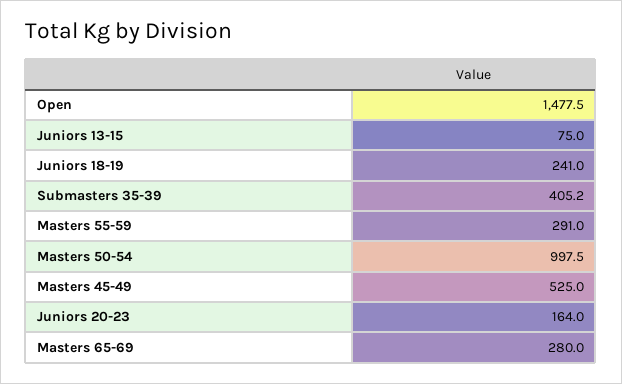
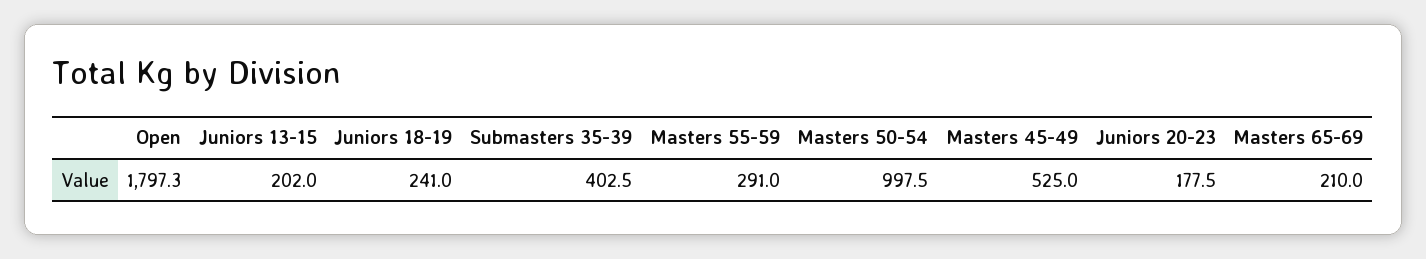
Open: 1477.5 -> 1797.3
Juniors 13-15: 75 -> 202
Submasters 35-39: 405.2 -> 402.5
Juniors 20-23: 164 -> 177.5
Masters 65-69: 280 -> 210

